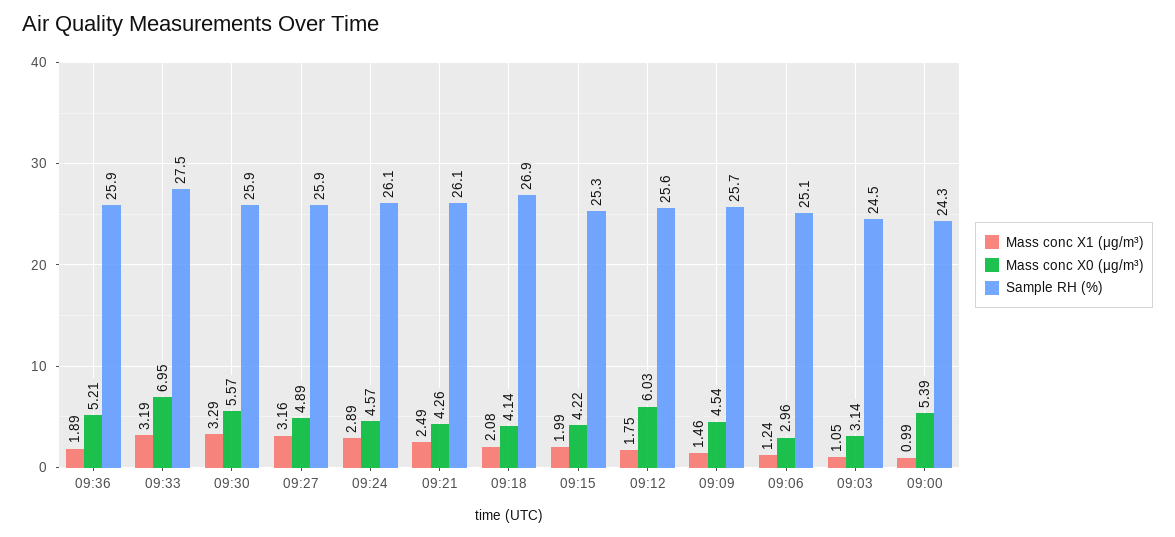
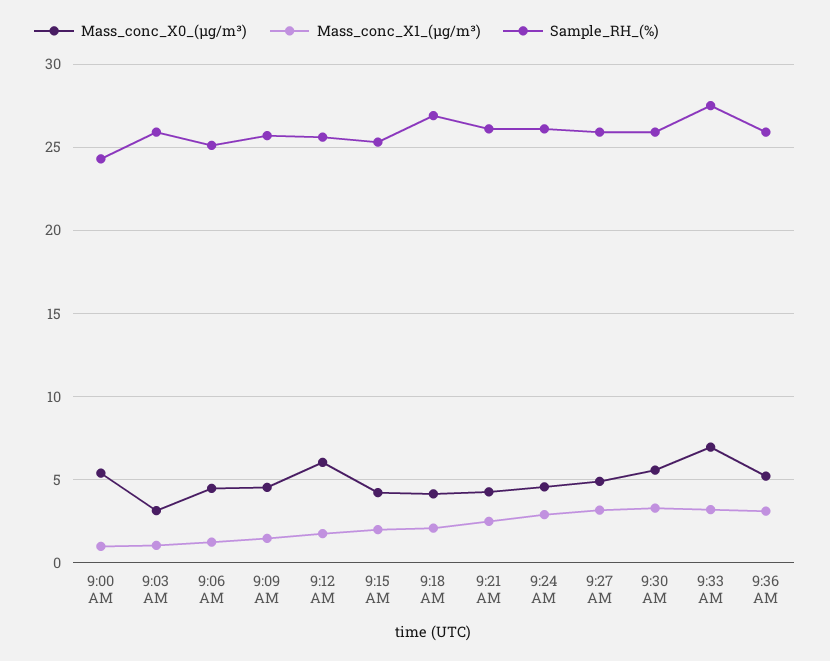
Mass conc X1 (μg/m³), 09:36: 1.89 -> 3
Mass conc X0 (μg/m³), 09:06: 2.96 -> 4.5
Sample RH (%), 09:03: 24.5 -> 26

